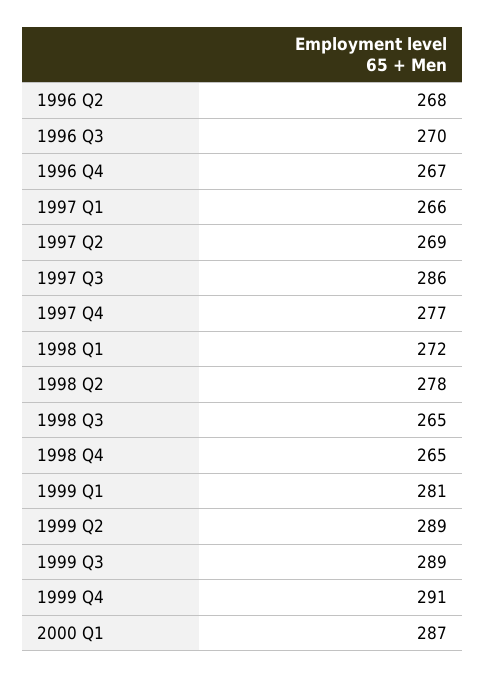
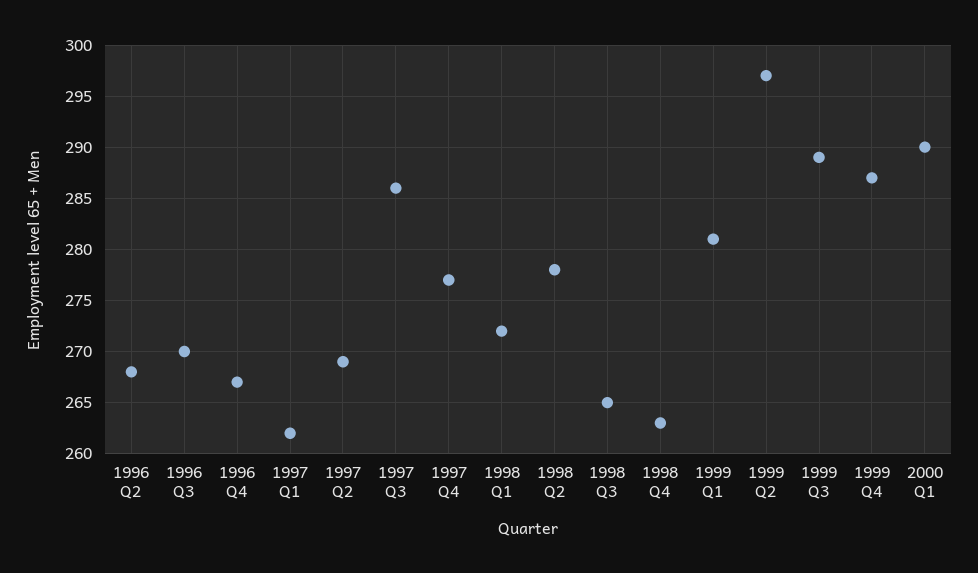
1997 Q1: 266 -> 262
1998 Q4: 265 -> 263
1999 Q2: 289 -> 297
1999 Q4: 291 -> 287
2000 Q1: 287 -> 290

